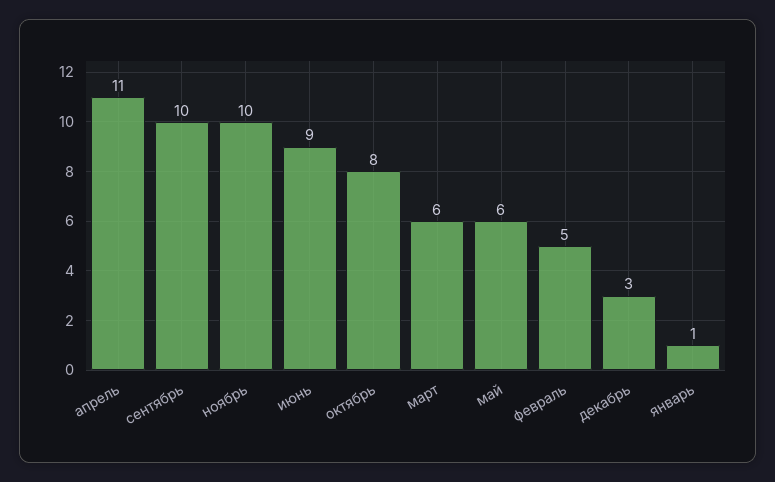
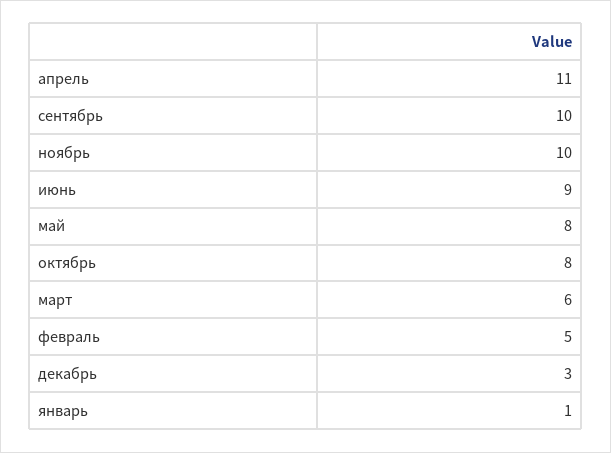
май: 6 -> 8

